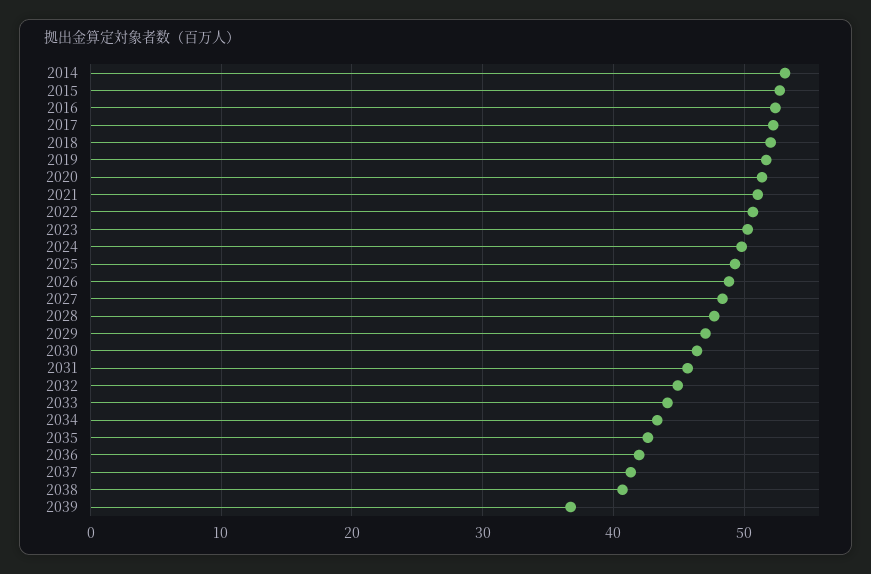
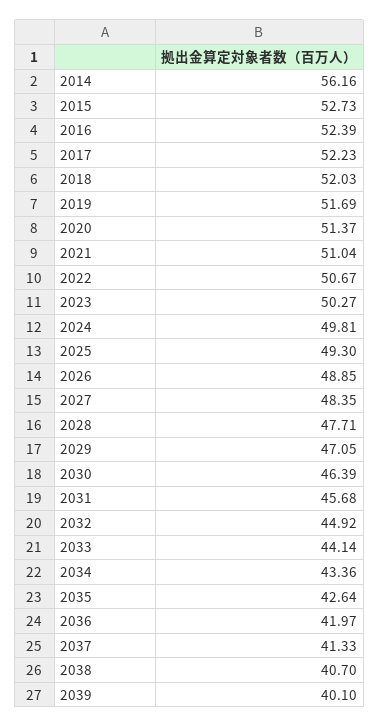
2014: 53 -> 56.16
2039: 37 -> 40.1

